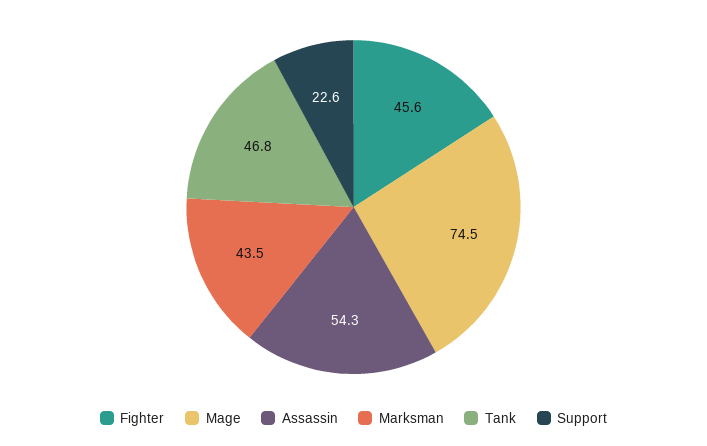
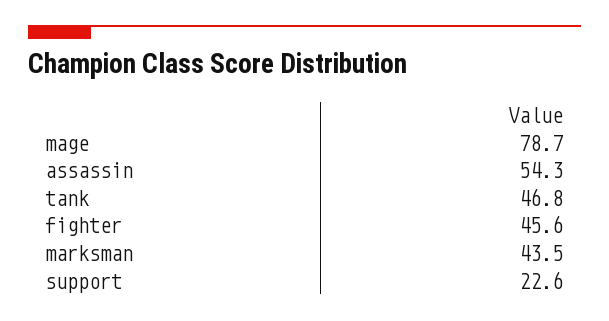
Mage: 74.5 -> 78.7

